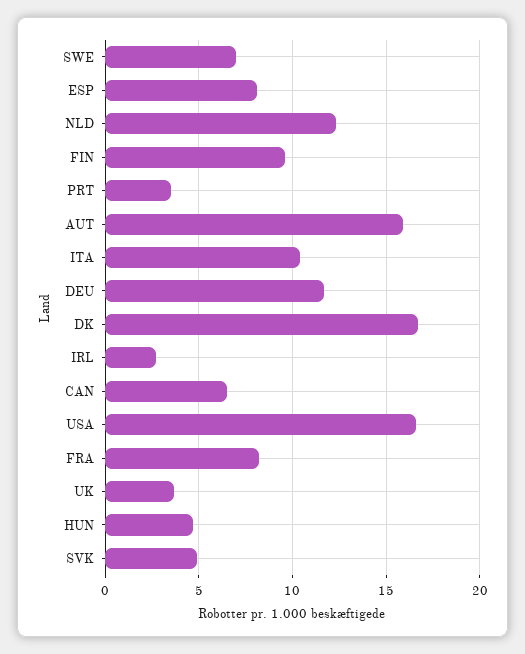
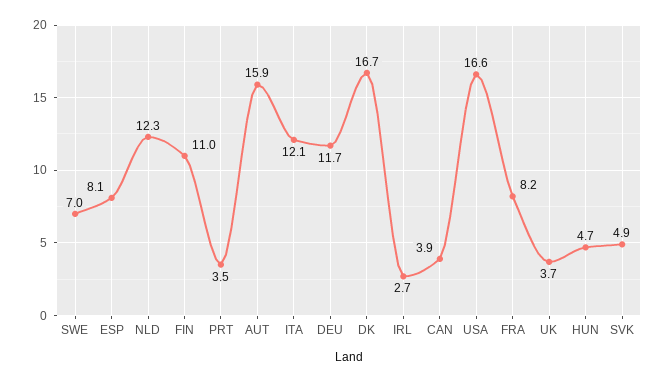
FIN: 9.5 -> 11
ITA: 10.5 -> 12.1
CAN: 6.5 -> 3.9

